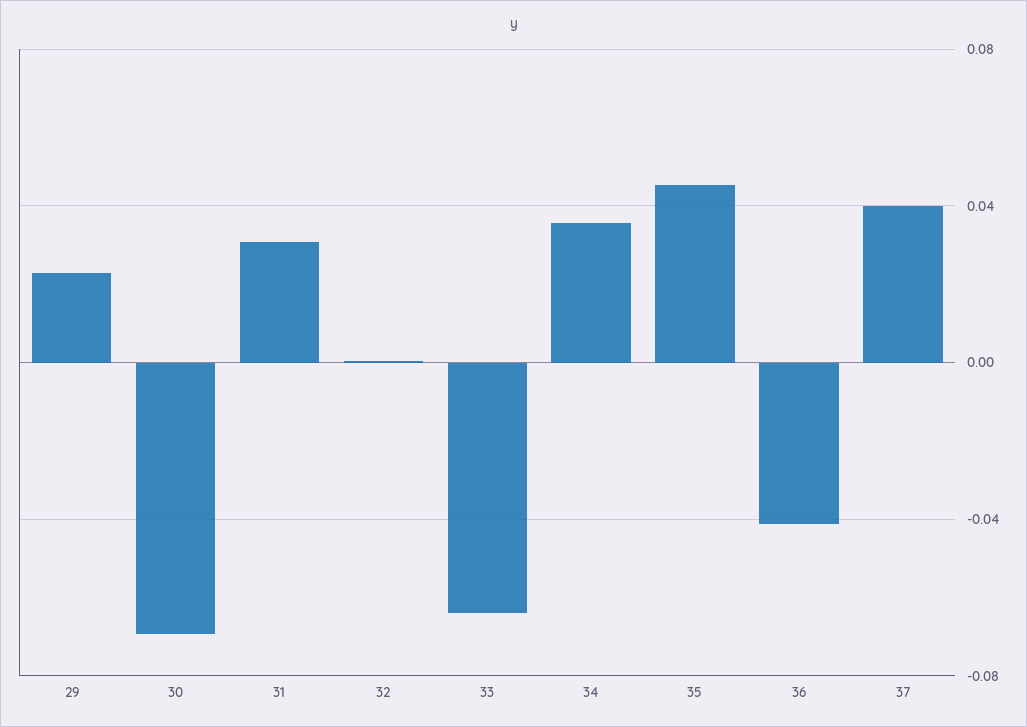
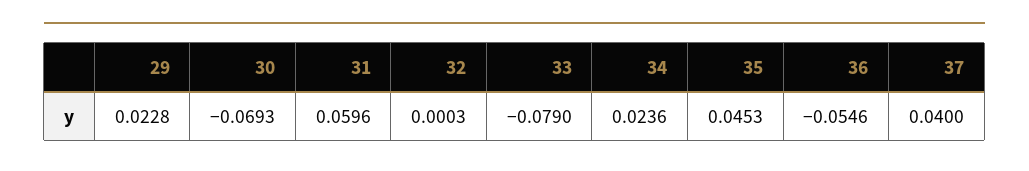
31: 0.03 -> 0.0596
33: -0.065 -> -0.079
34: 0.035 -> 0.0236
36: -0.04 -> -0.0546

